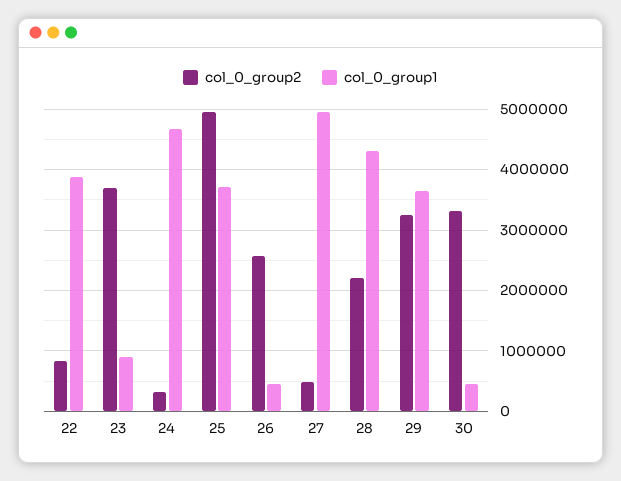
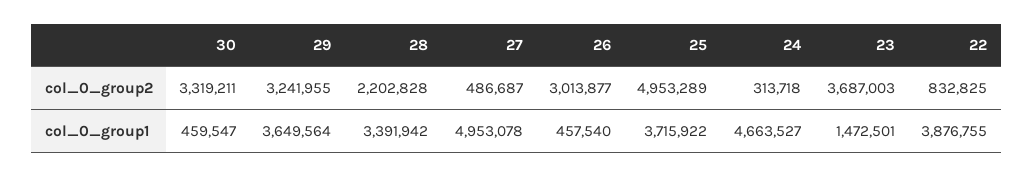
col_0_group1, 23: 900000 -> 1472501
col_0_group2, 26: 2600000 -> 3013877
col_0_group1, 28: 4300000 -> 3391942

